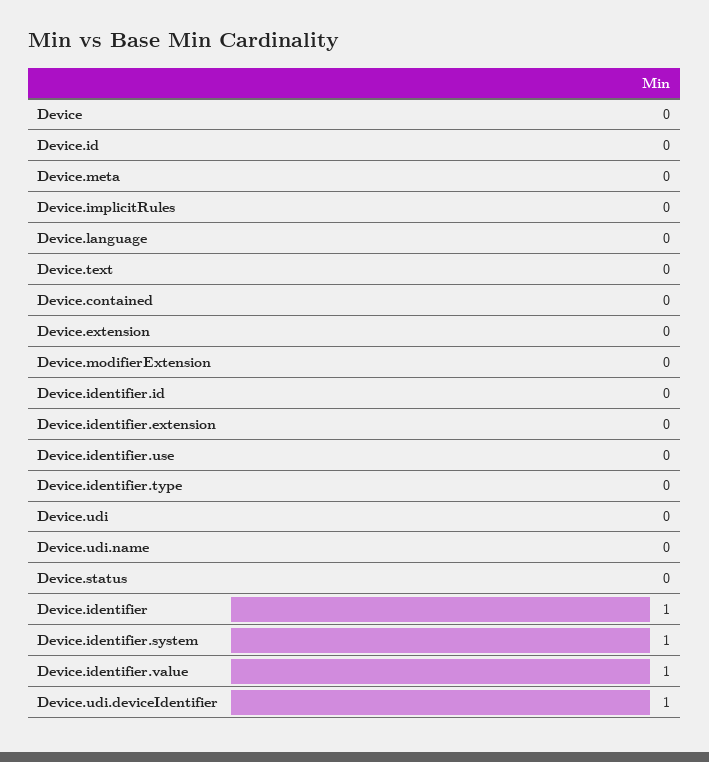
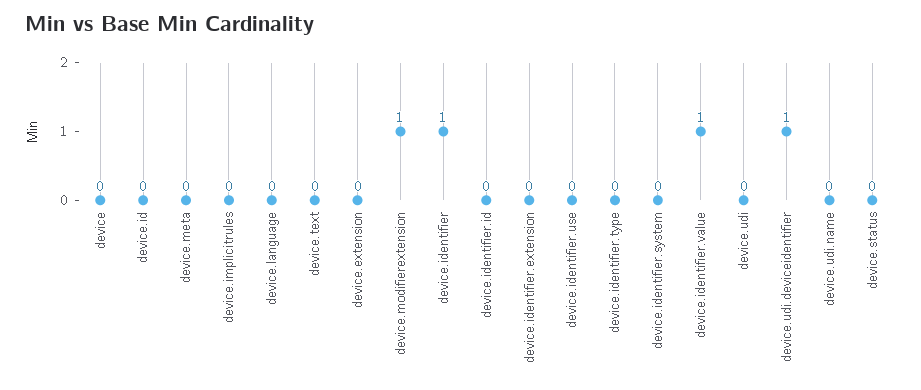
Device.contained: 0 -> none
Device.modifierExtension: 0 -> 1
Device.identifier.system: 1 -> 0

